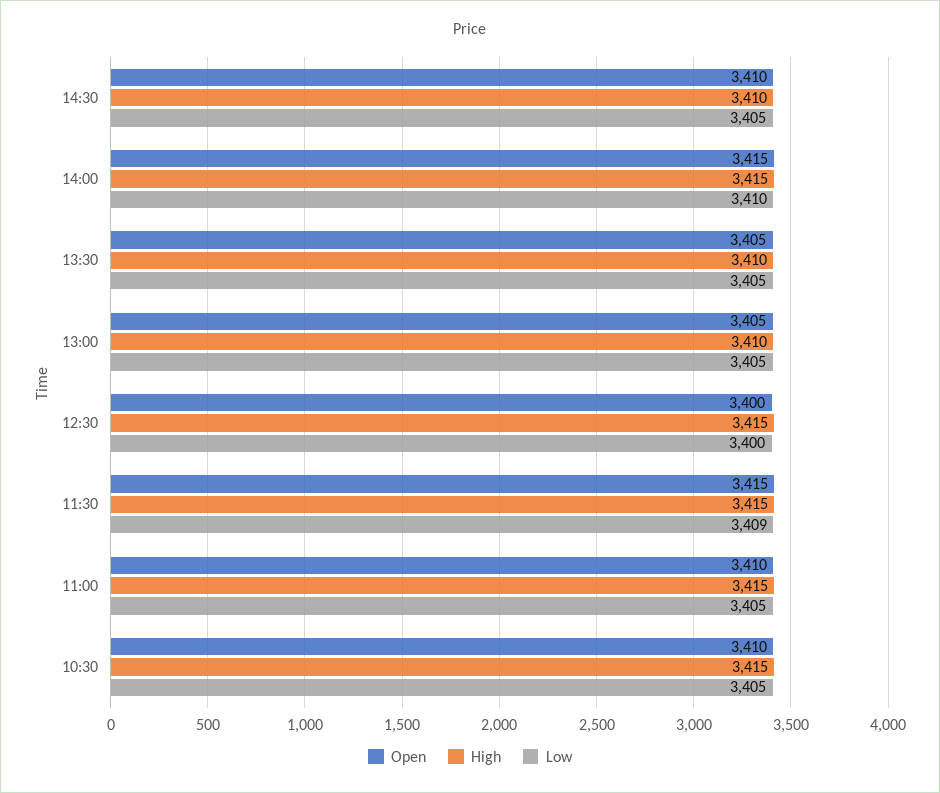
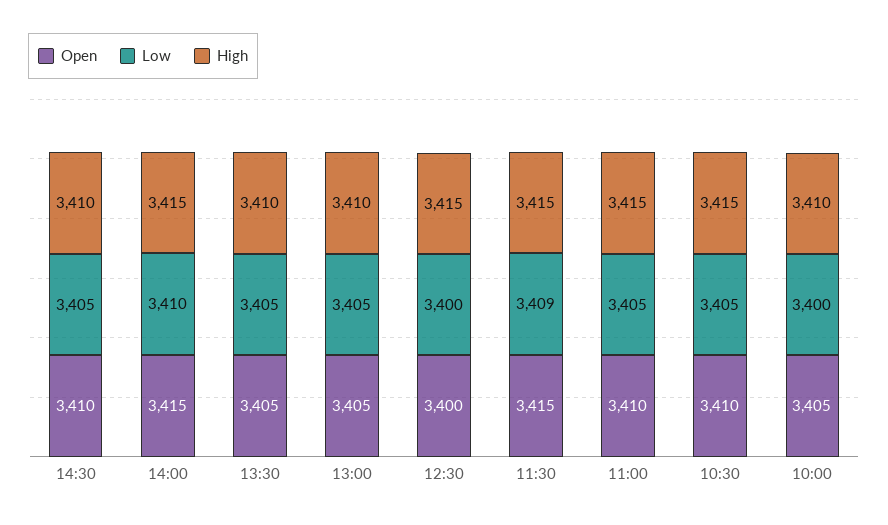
Open, 10:00: none -> 3405
Low, 10:00: none -> 3400
High, 10:00: none -> 3410

